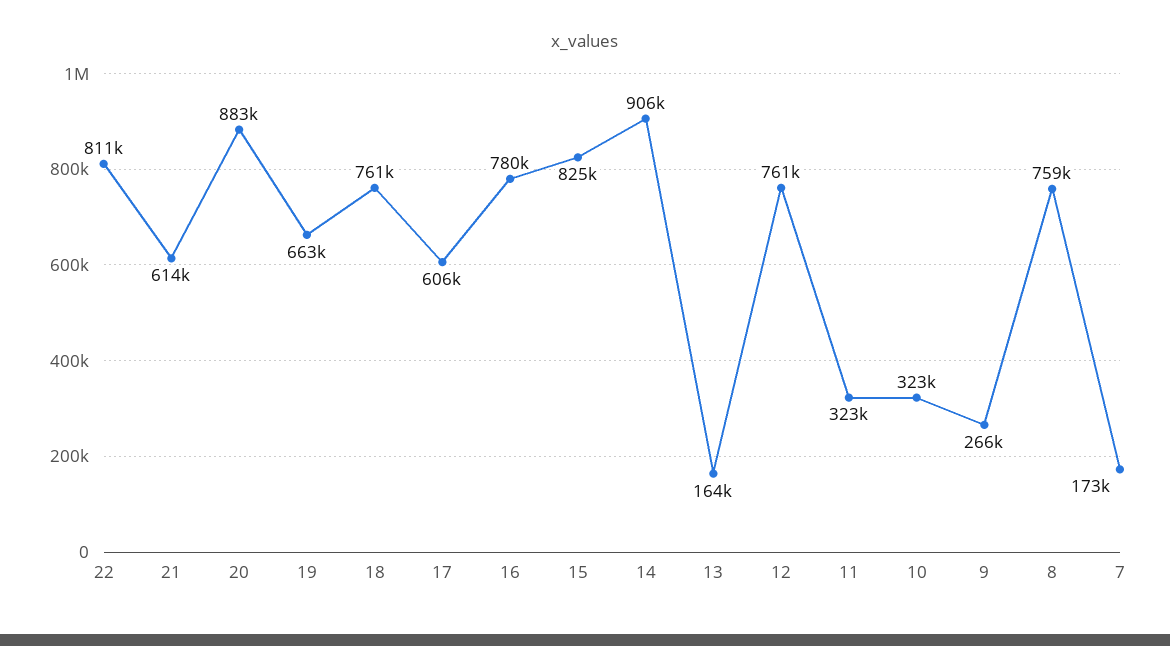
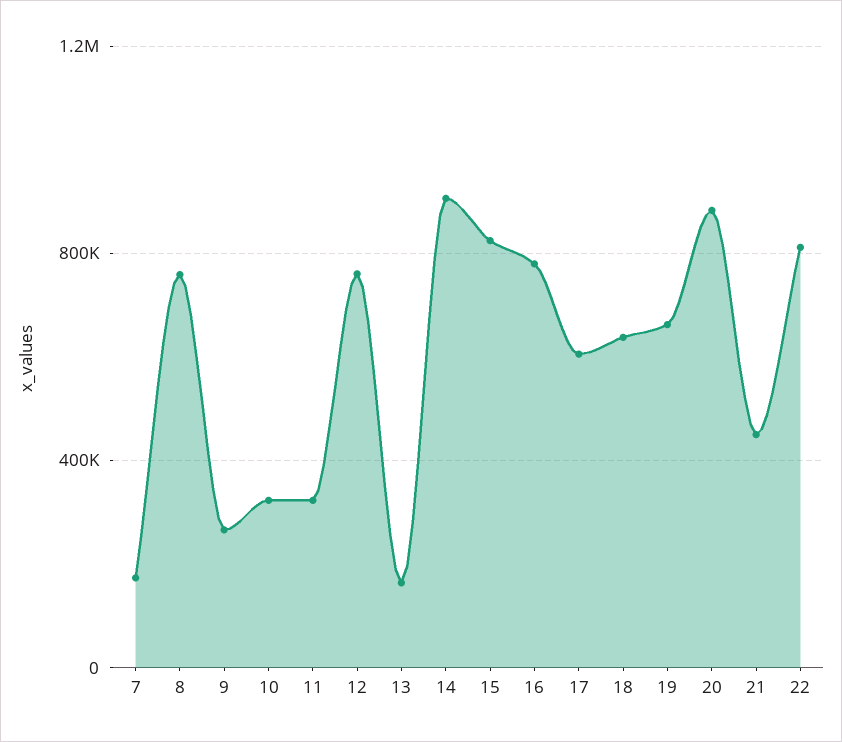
21: 614000 -> 450000
18: 761000 -> 650000

